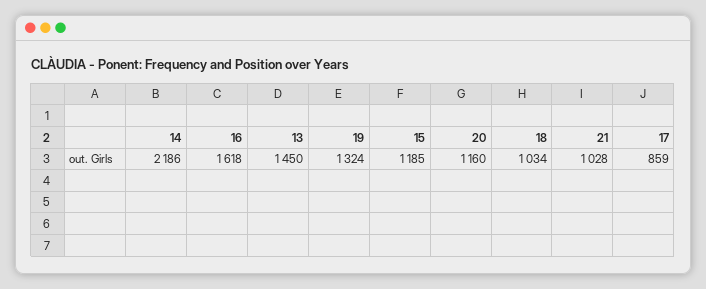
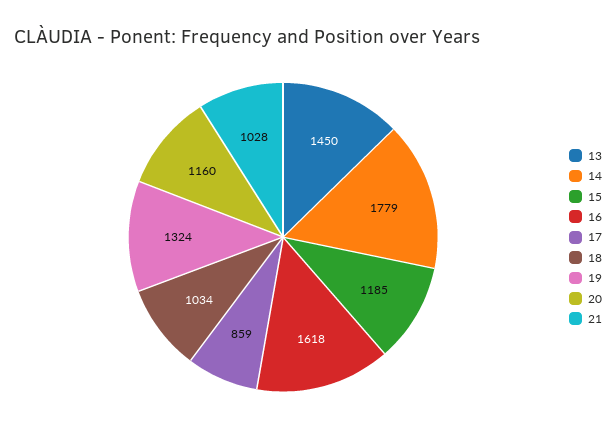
14: 2186 -> 1779

